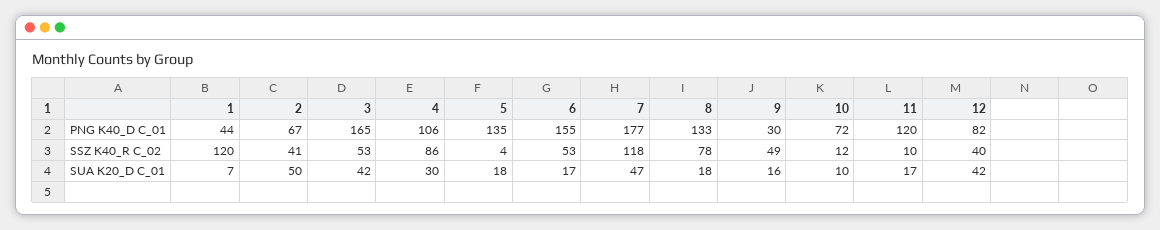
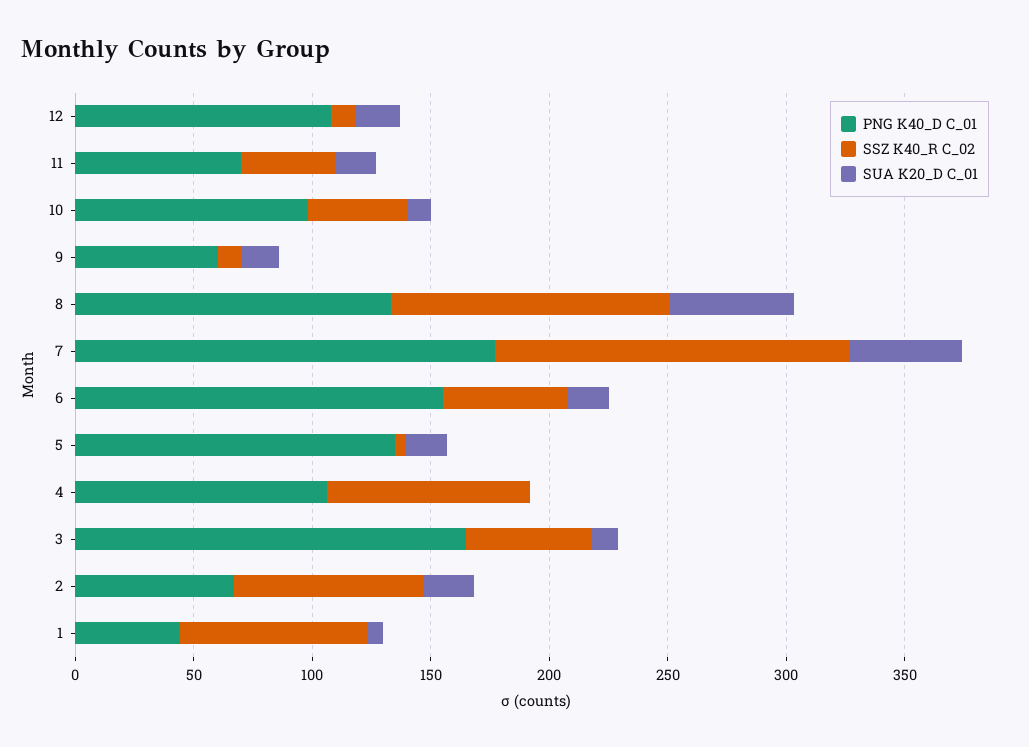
PNG K40_D C_01, 9: 30 -> 60
PNG K40_D C_01, 10: 72 -> 100
PNG K40_D C_01, 11: 120 -> 70
PNG K40_D C_01, 12: 82 -> 110
SSZ K40_R C_02, 1: 120 -> 80
SSZ K40_R C_02, 2: 41 -> 80
SSZ K40_R C_02, 7: 118 -> 150
SSZ K40_R C_02, 8: 78 -> 120
SSZ K40_R C_02, 9: 49 -> 10
SSZ K40_R C_02, 10: 12 -> 40
SSZ K40_R C_02, 11: 10 -> 40
SSZ K40_R C_02, 12: 40 -> 10
SUA K20_D C_01, 2: 50 -> 20
SUA K20_D C_01, 3: 42 -> 10
SUA K20_D C_01, 4: 30 -> 0
SUA K20_D C_01, 8: 18 -> 50
SUA K20_D C_01, 12: 42 -> 20

